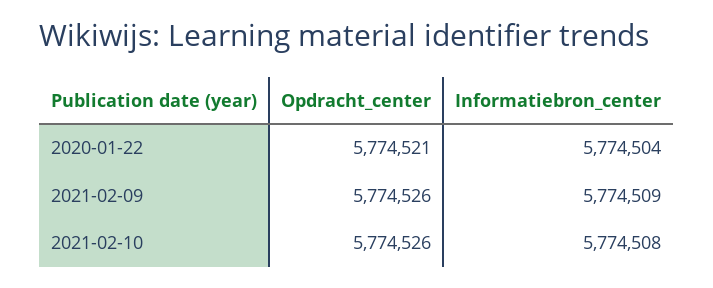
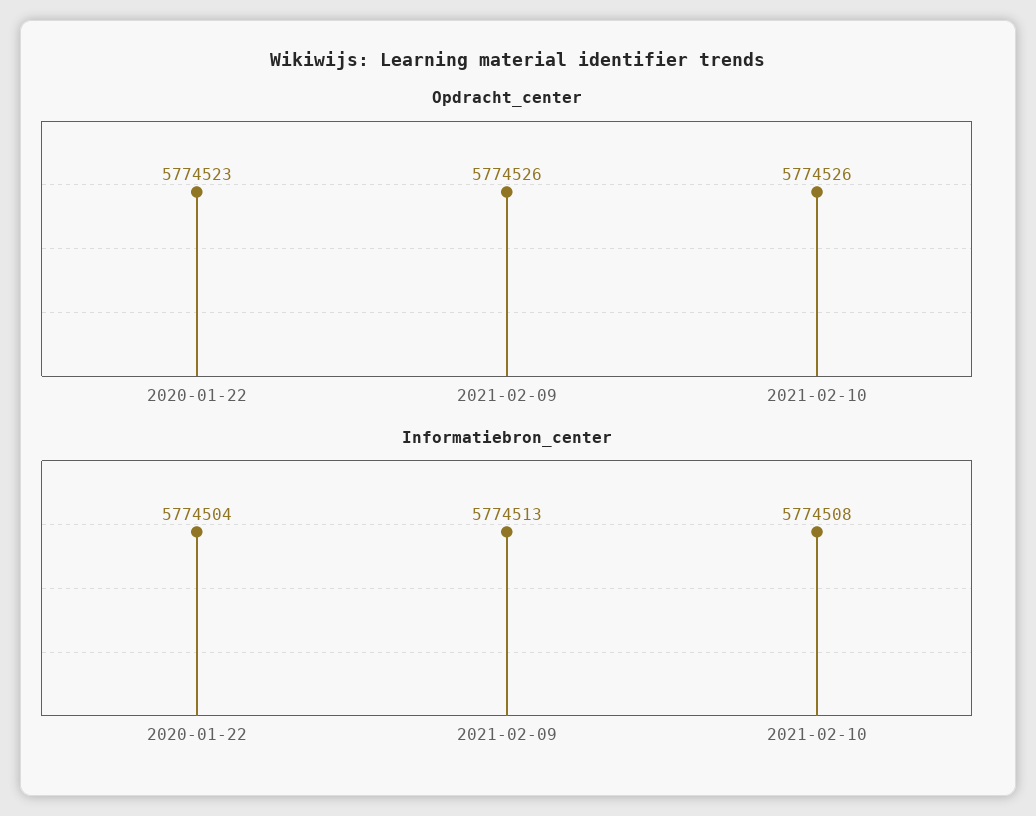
Opdracht_center, 2020-01-22: 5774521 -> 5774523
Informatiebron_center, 2021-02-09: 5774509 -> 5774513

